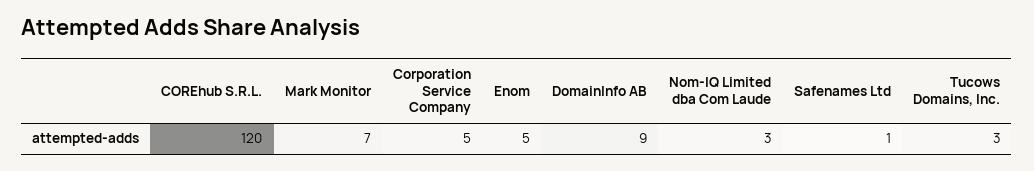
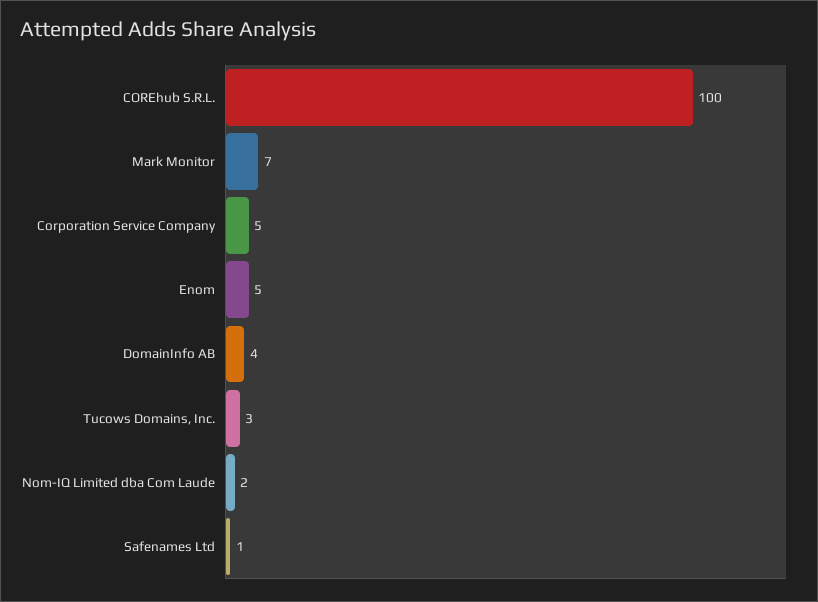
COREhub S.R.L.: 120 -> 100
DomainInfo AB: 9 -> 4
Nom-IQ Limited dba Com Laude: 3 -> 2

